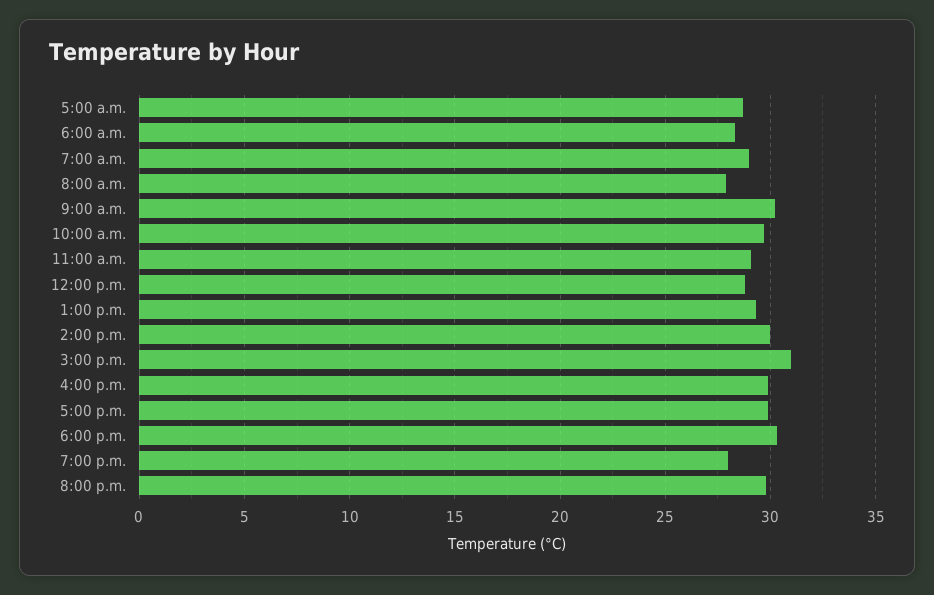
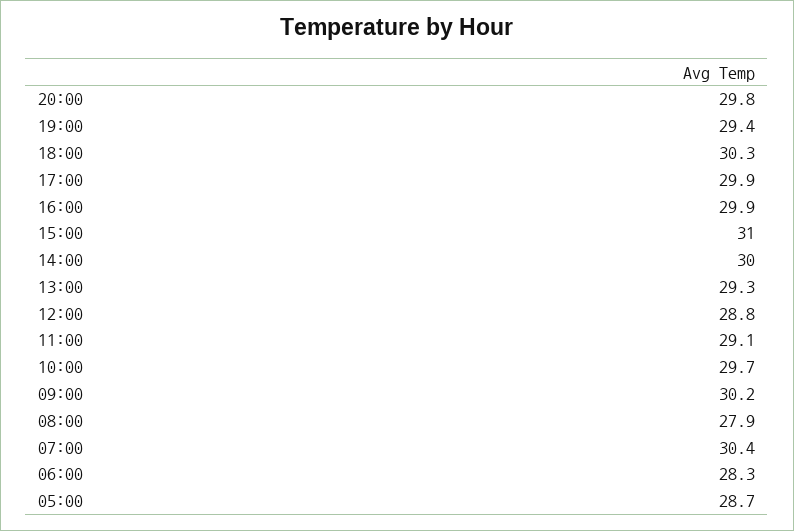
7:00 a.m.: 29 -> 30.4
7:00 p.m.: 28 -> 29.4

